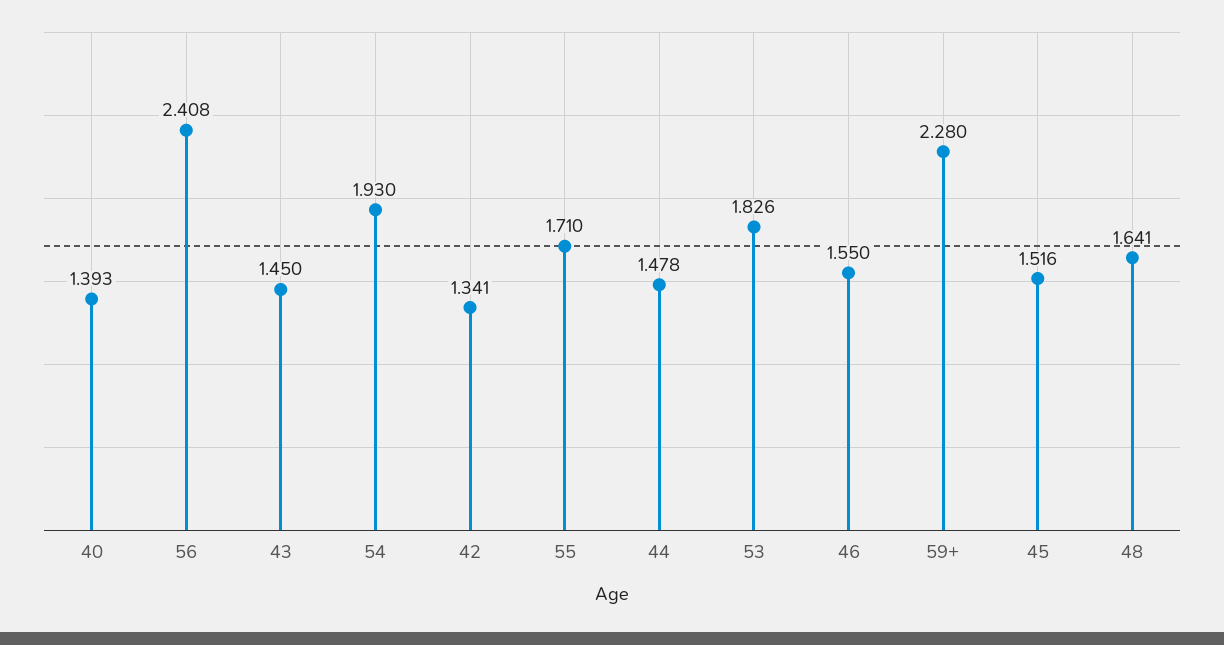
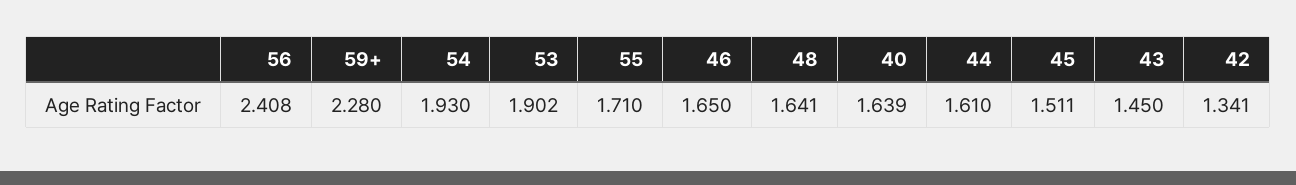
40: 1.393 -> 1.639
44: 1.478 -> 1.61
53: 1.826 -> 1.902
46: 1.55 -> 1.65
45: 1.516 -> 1.511

